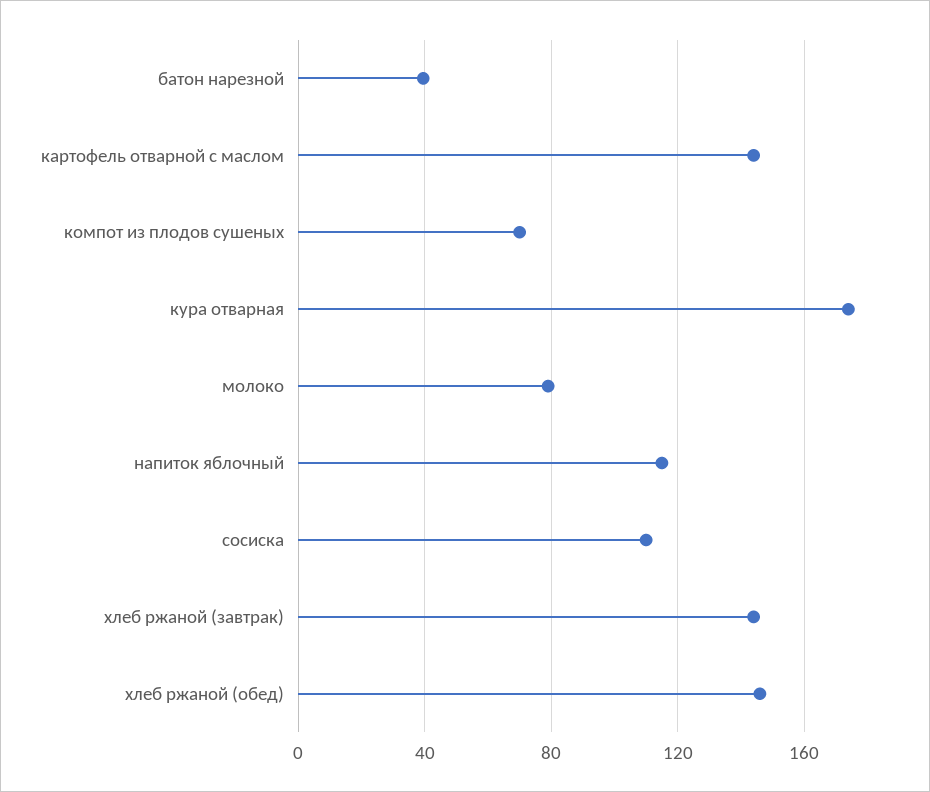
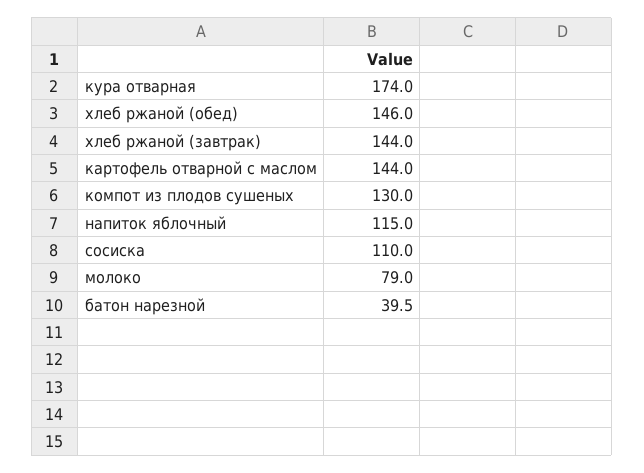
компот из плодов сушеных: 70 -> 130

